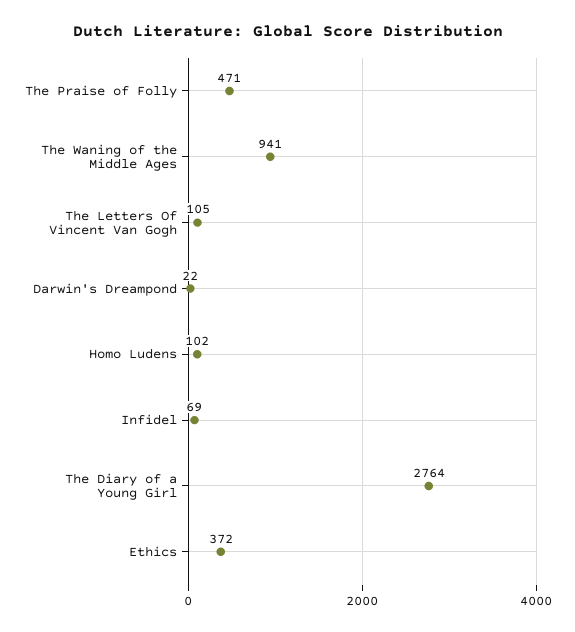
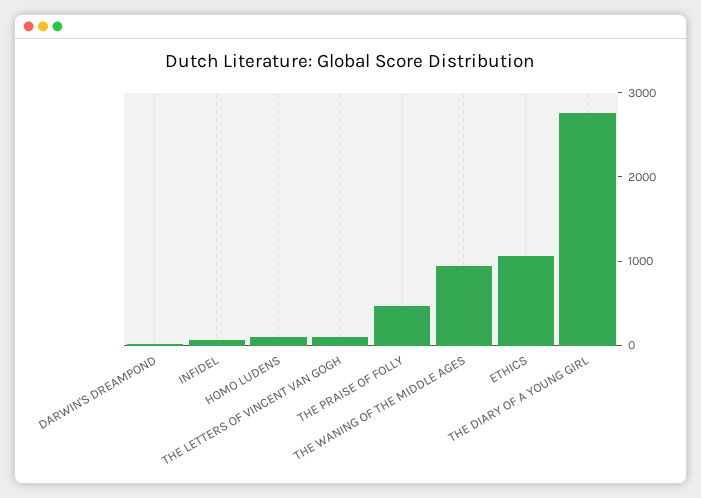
Ethics: 372 -> 1000

